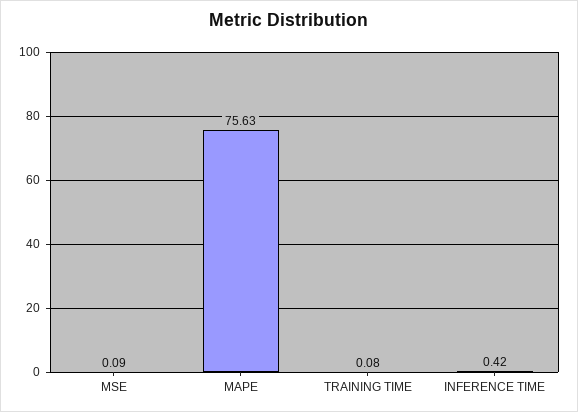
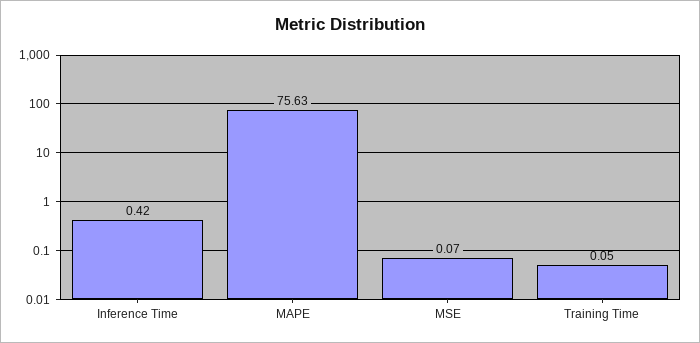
MSE: 0.09 -> 0.07
TRAINING TIME: 0.08 -> 0.05

